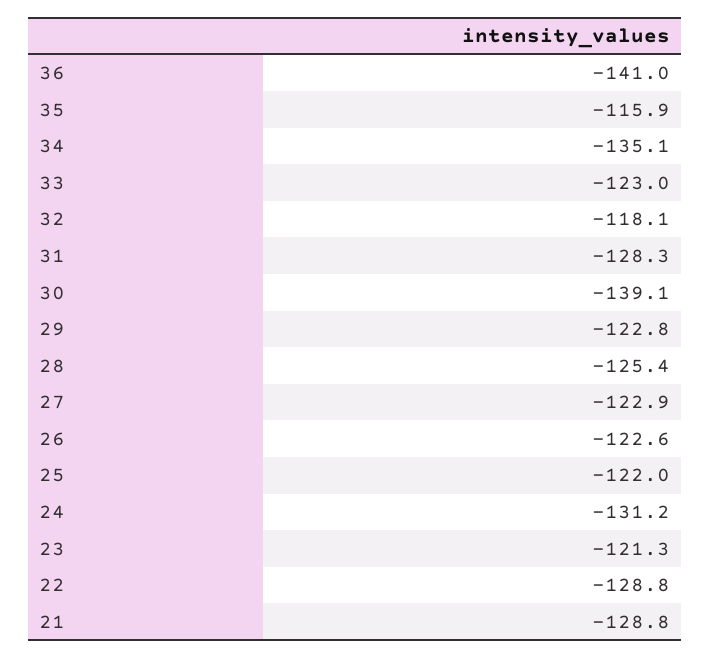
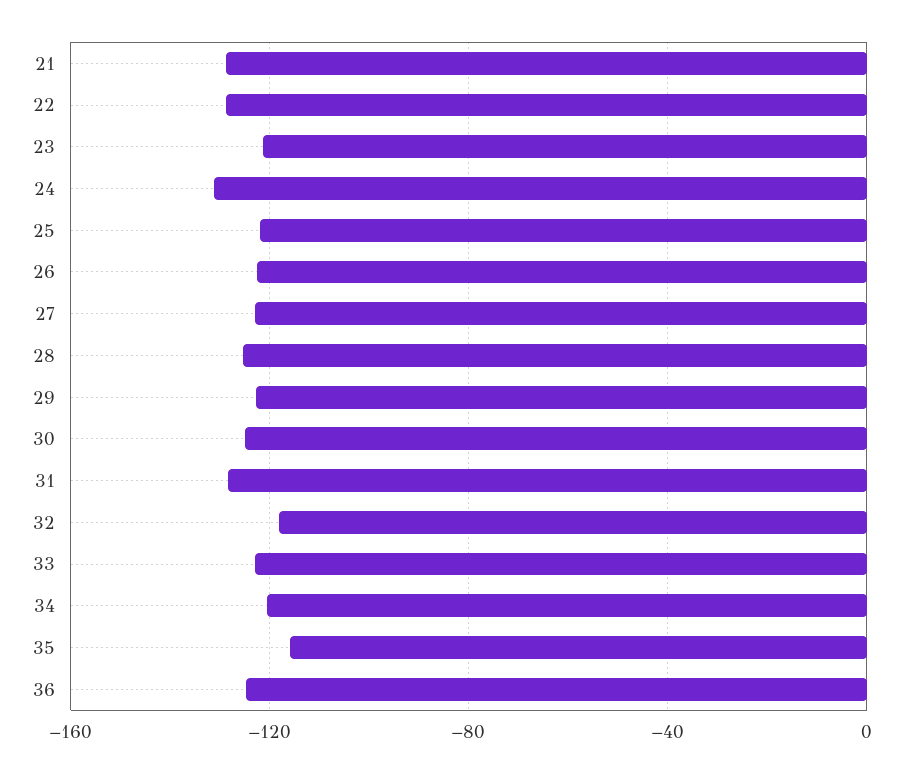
36: -141 -> -125
34: -135.1 -> -120
30: -139.1 -> -125

